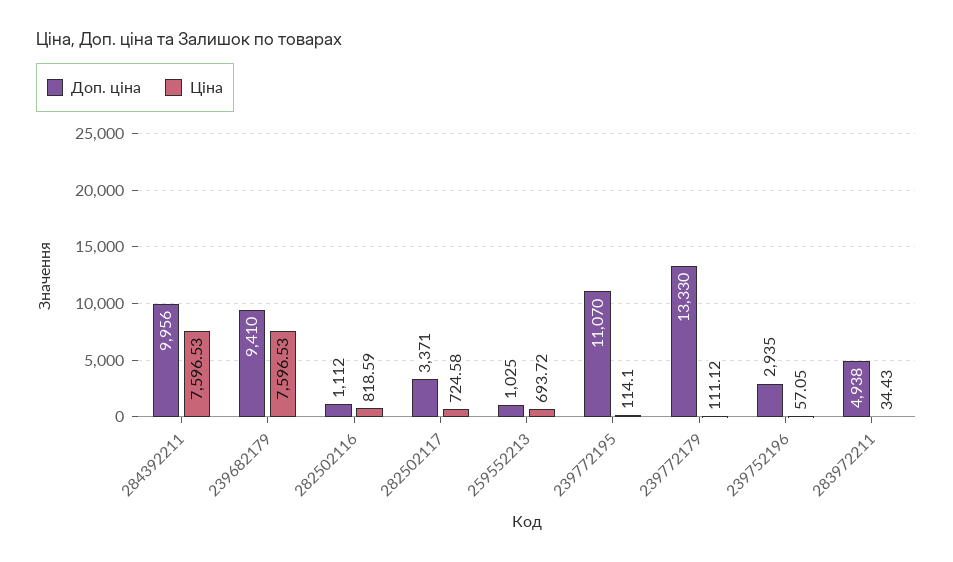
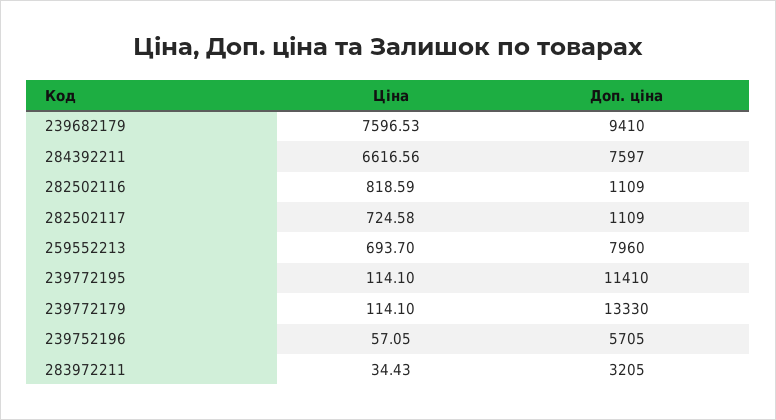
Доп. ціна, 284392211: 9956 -> 7597
Ціна, 284392211: 7596.53 -> 6616.56
Доп. ціна, 282502116: 1112 -> 1109
Доп. ціна, 282502117: 3371 -> 1109
Доп. ціна, 259552213: 1025 -> 7960
Ціна, 259552213: 693.72 -> 693.7
Доп. ціна, 239772195: 11070 -> 11410
Ціна, 239772179: 111.12 -> 114.1
Доп. ціна, 239752196: 2935 -> 5705
Доп. ціна, 283972211: 4938 -> 3205

